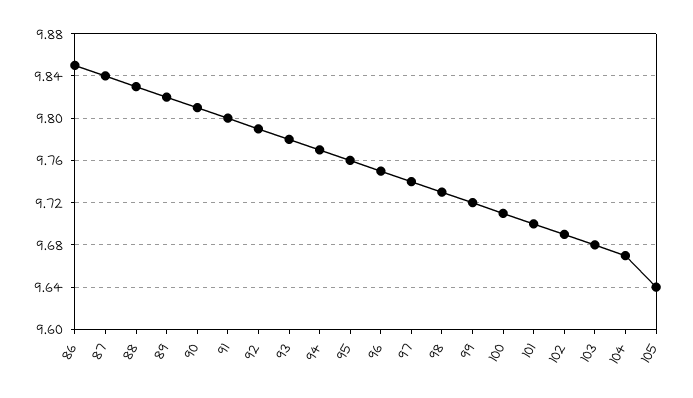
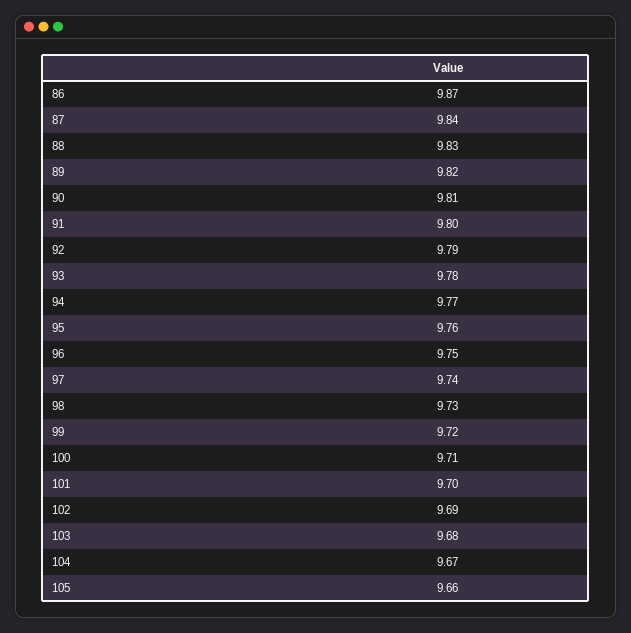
86: 9.85 -> 9.87
105: 9.64 -> 9.66

